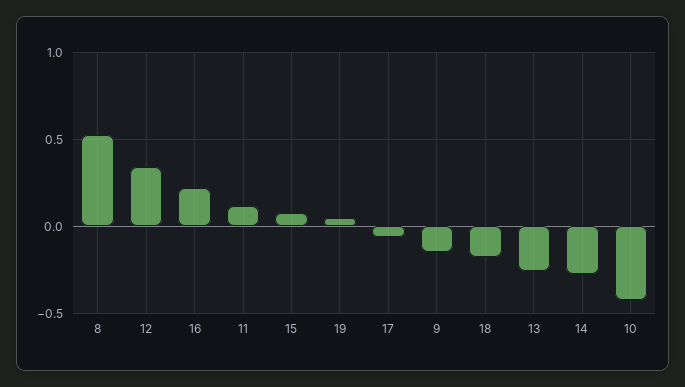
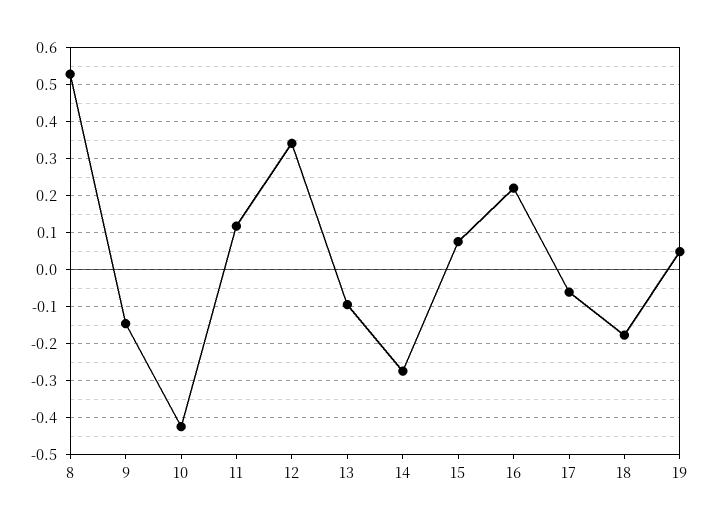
13: -0.25 -> -0.1

